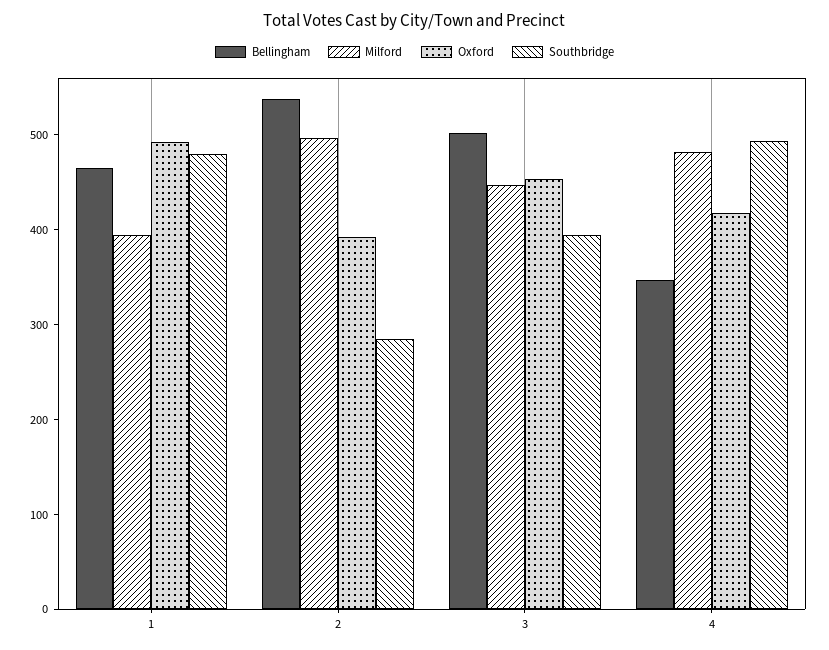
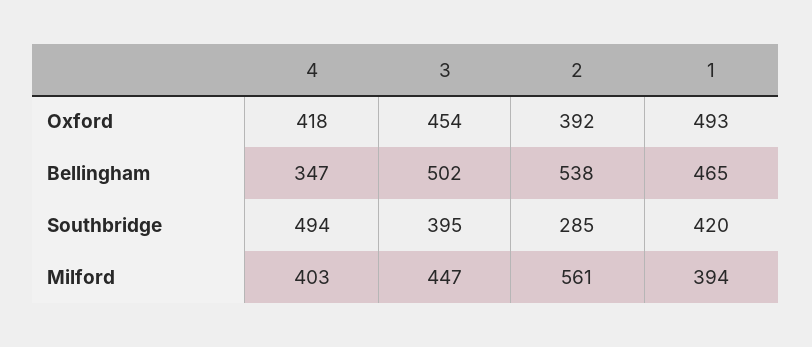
Southbridge, 1: 480 -> 420
Milford, 2: 500 -> 561
Milford, 4: 480 -> 403

